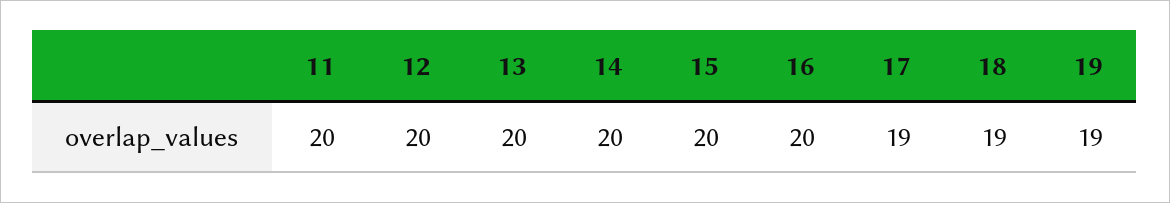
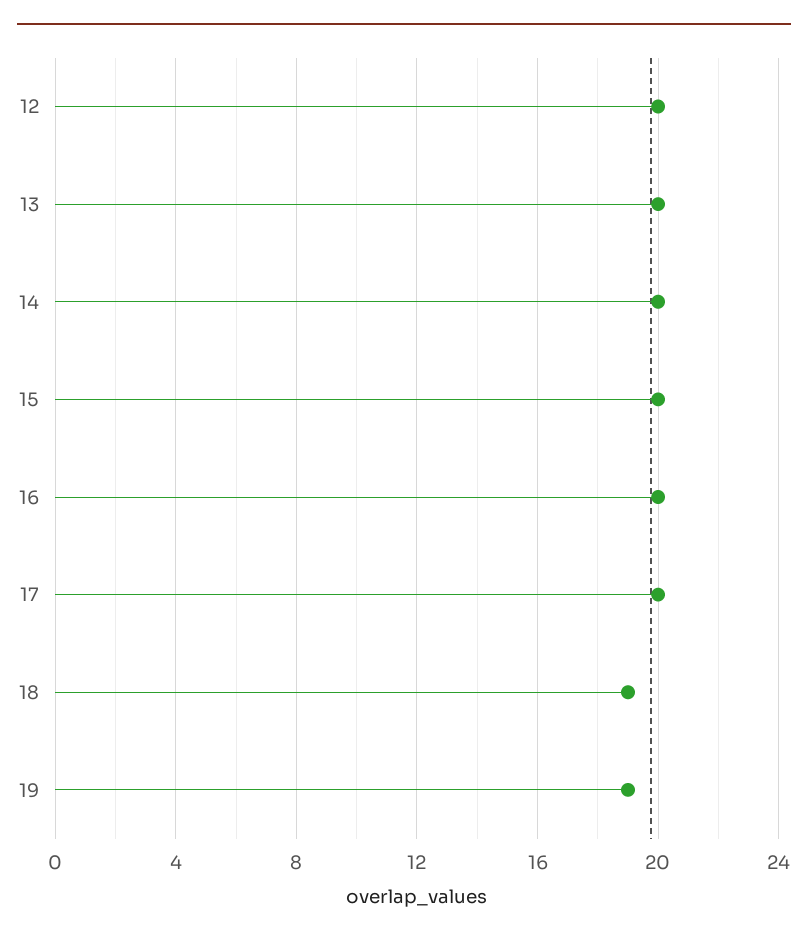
11: 20 -> none
17: 19 -> 20

